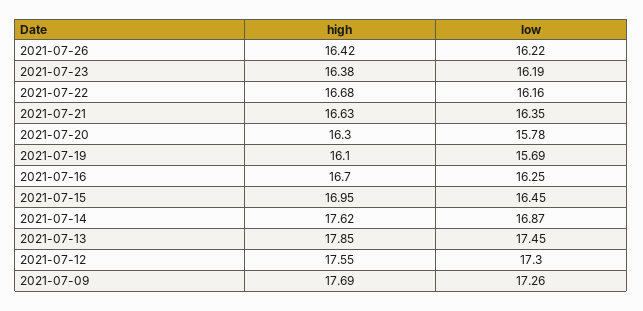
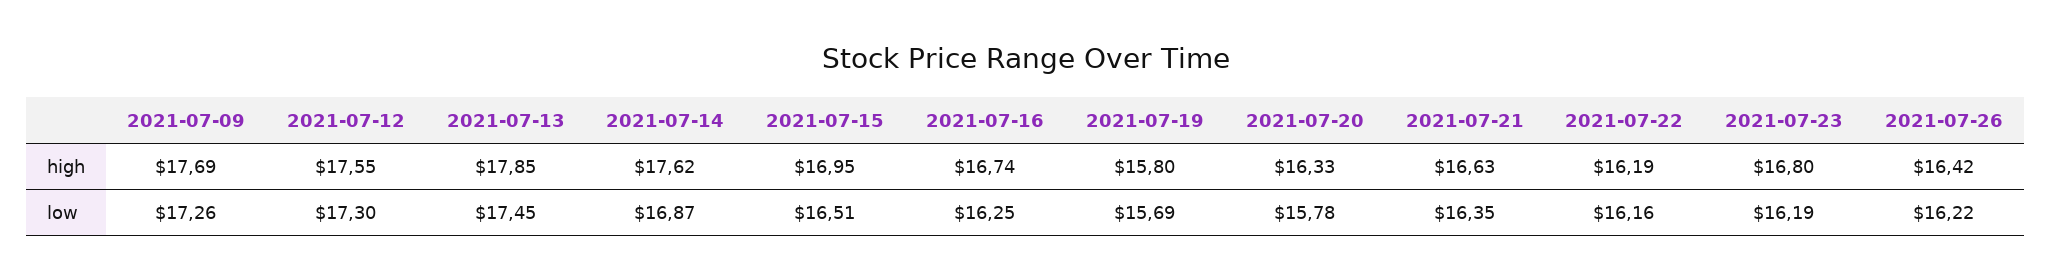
high, 2021-07-23: 16.38 -> 16.8
high, 2021-07-22: 16.68 -> 16.19
high, 2021-07-20: 16.3 -> 16.33
high, 2021-07-19: 16.1 -> 15.8
high, 2021-07-16: 16.7 -> 16.74
low, 2021-07-15: 16.45 -> 16.51

